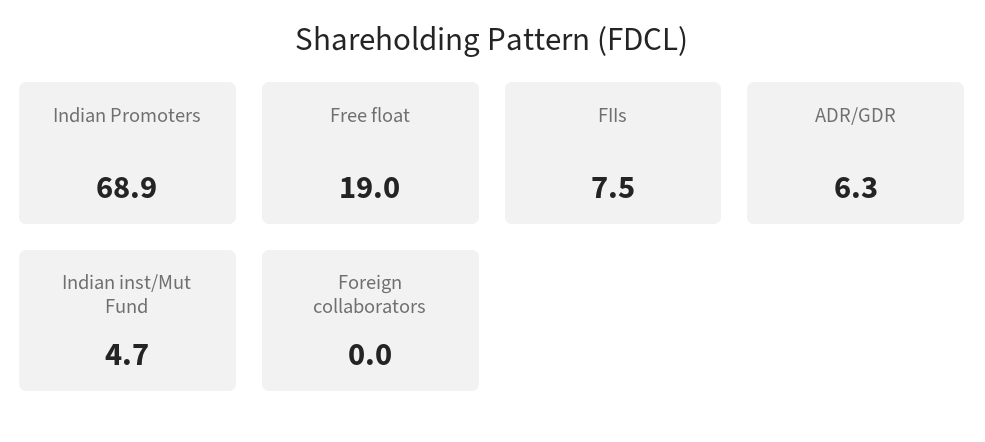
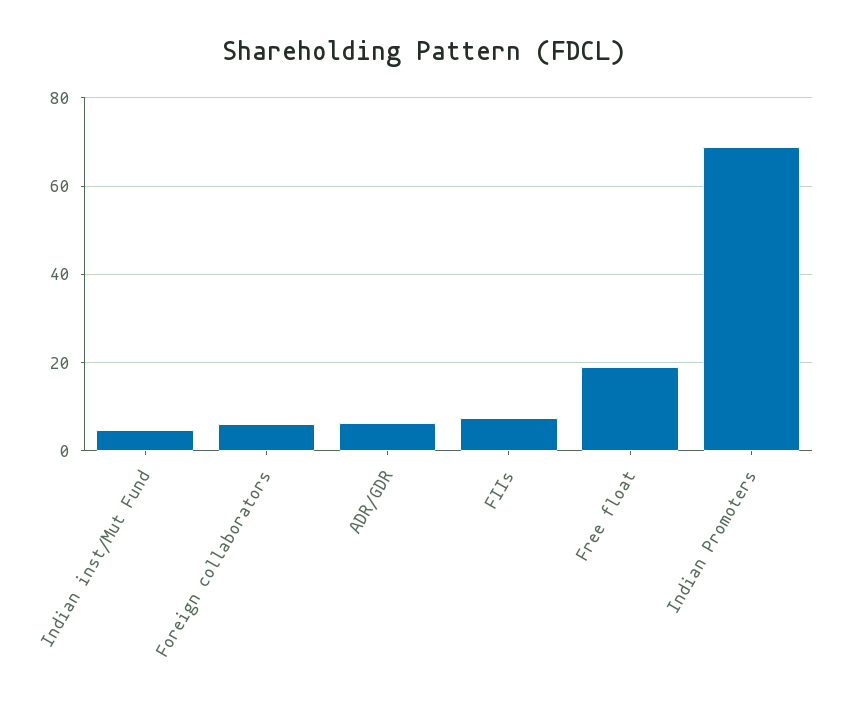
Foreign collaborators: 0 -> 6

